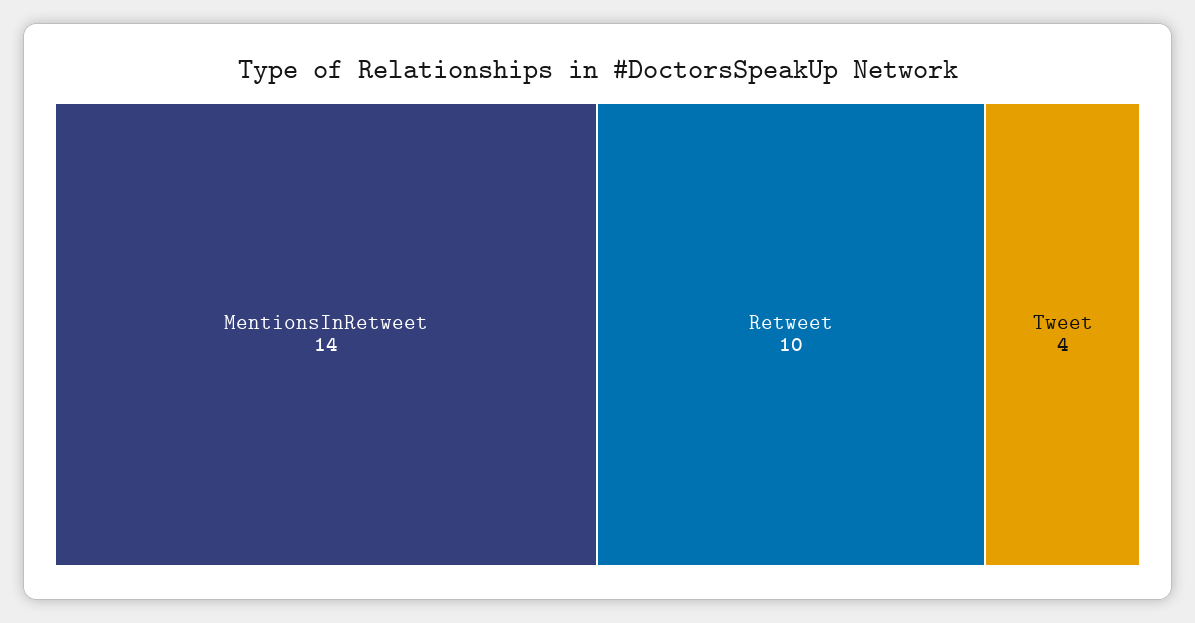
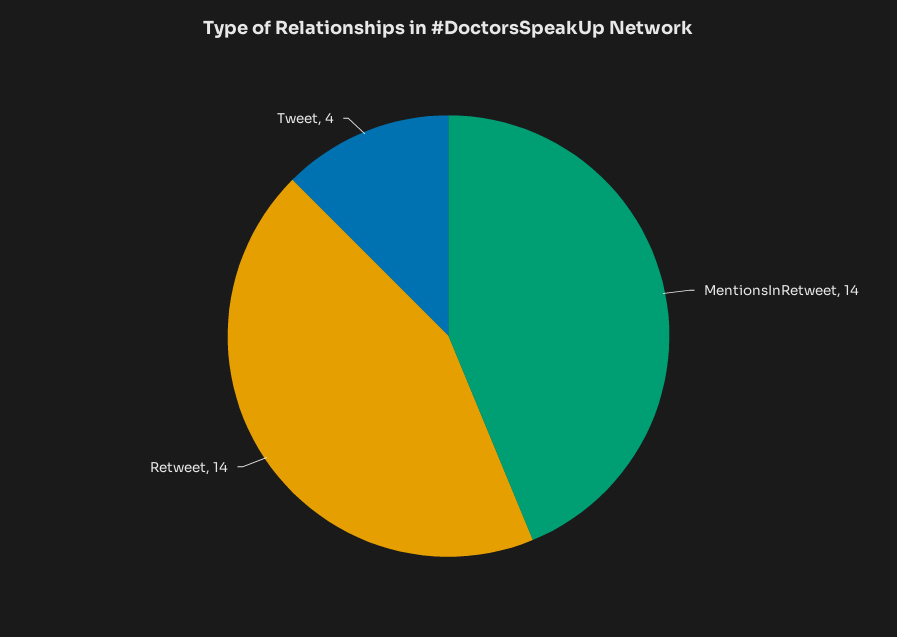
Retweet: 10 -> 14

